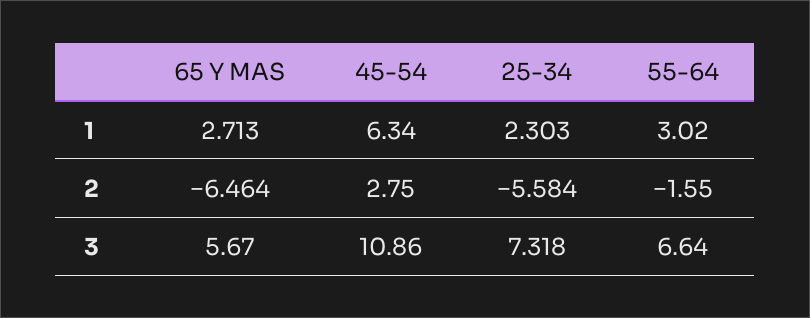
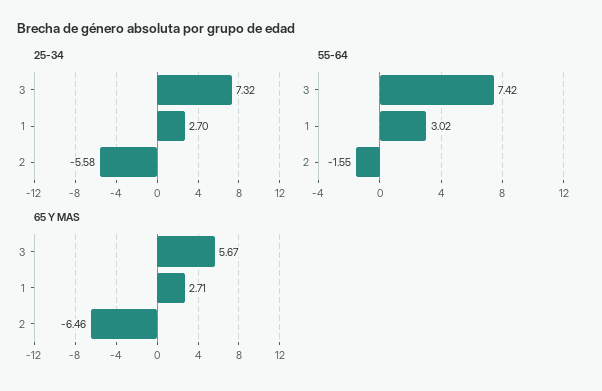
45-54, 1: 6.34 -> none
25-34, 1: 2.303 -> 2.7
45-54, 2: 2.75 -> none
45-54, 3: 10.86 -> none
55-64, 3: 6.64 -> 7.42

